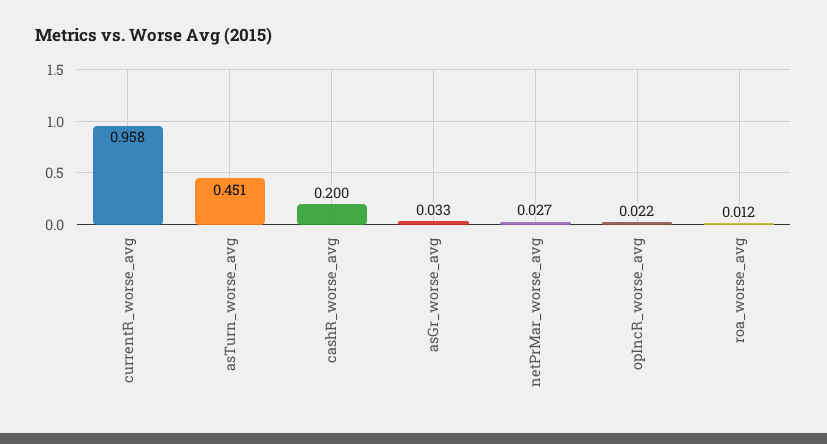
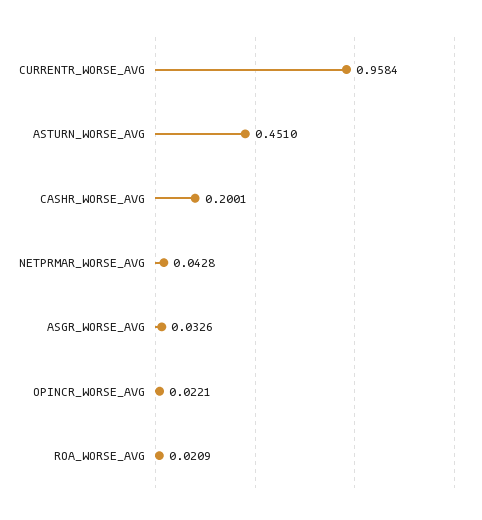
netPrMar_worse_avg: 0.027 -> 0.0428
roa_worse_avg: 0.012 -> 0.0209

